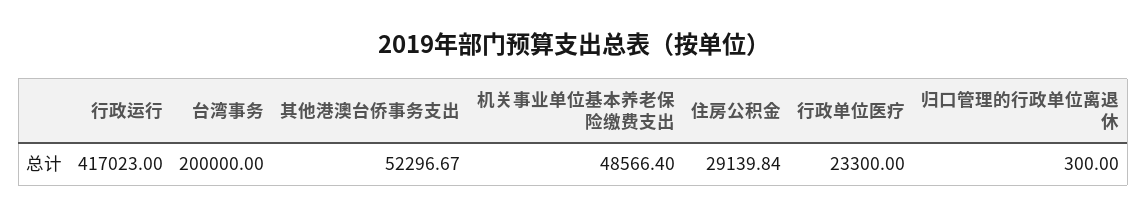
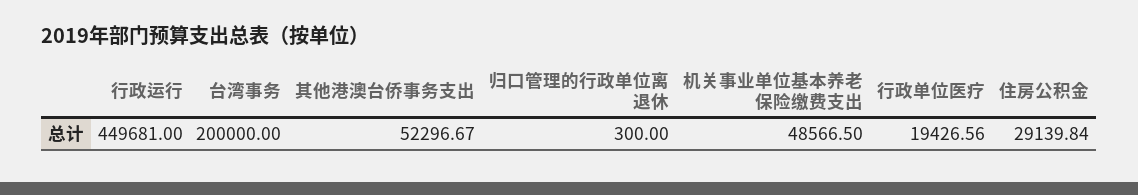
行政运行: 417023 -> 449681
机关事业单位基本养老保险缴费支出: 48566.4 -> 48566.5
行政单位医疗: 23300 -> 19426.56

